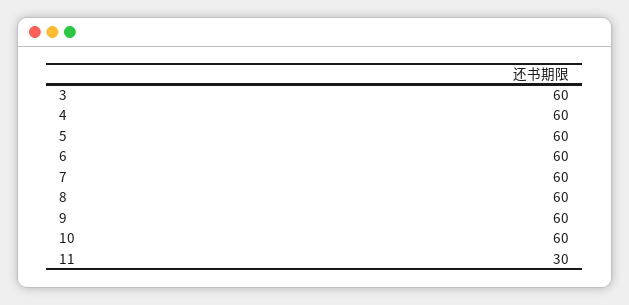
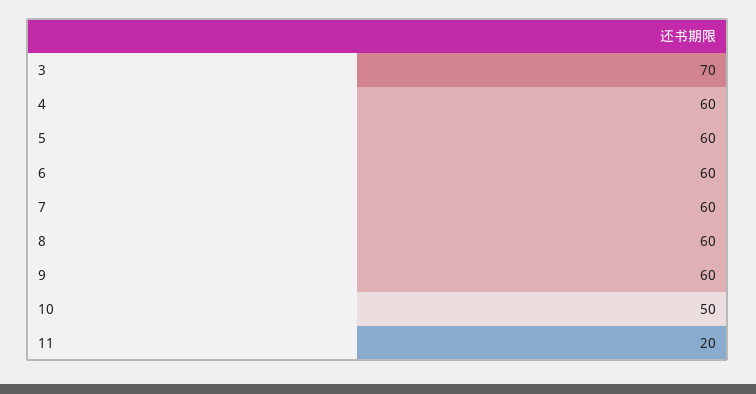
3: 60 -> 70
10: 60 -> 50
11: 30 -> 20

